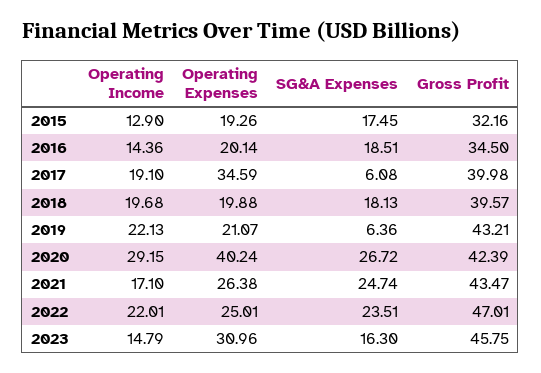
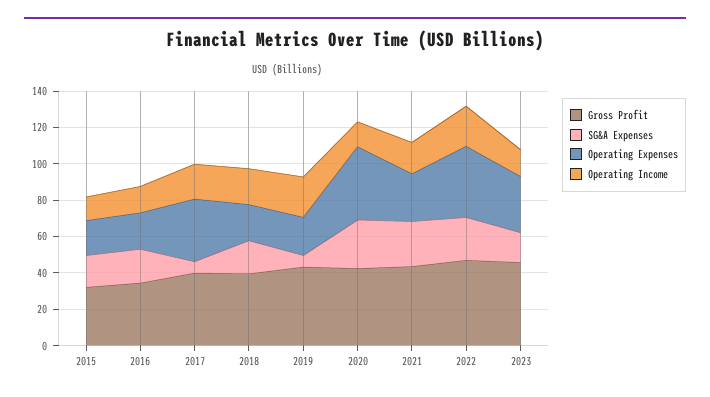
Operating Income, 2020: 29.15 -> 15
Operating Expenses, 2022: 25.01 -> 40

